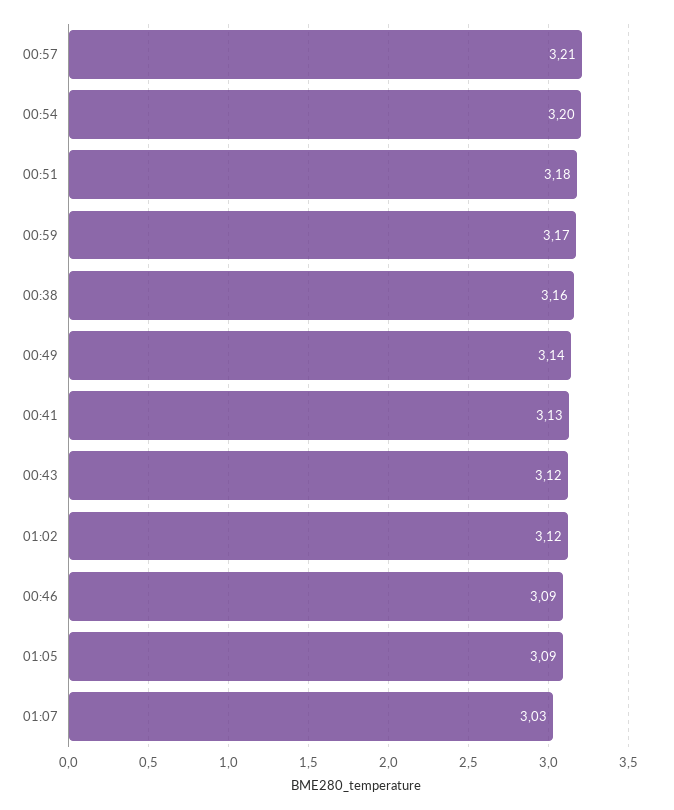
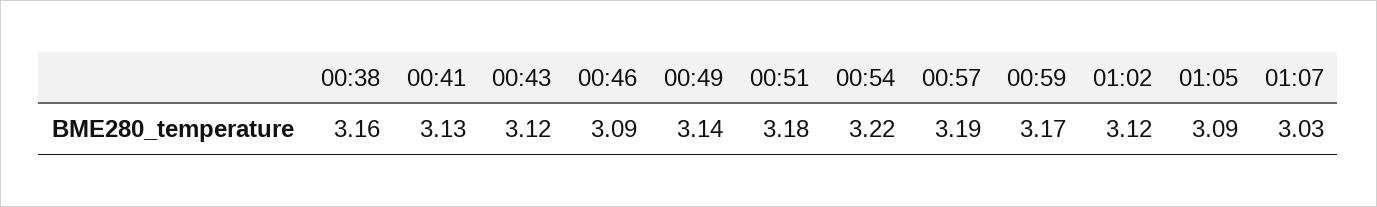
00:57: 3.21 -> 3.19
00:54: 3.2 -> 3.22

